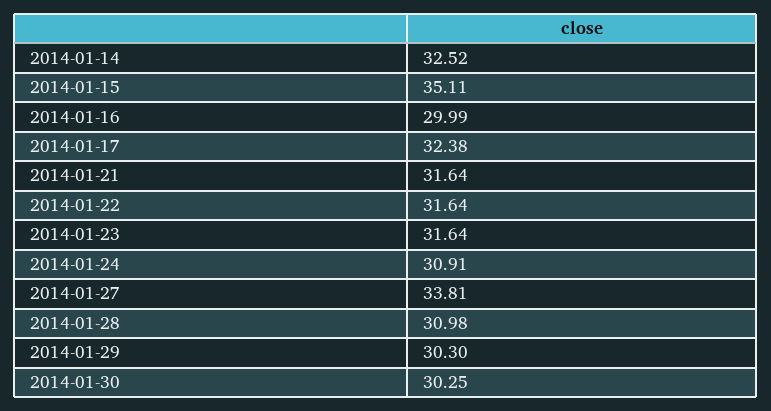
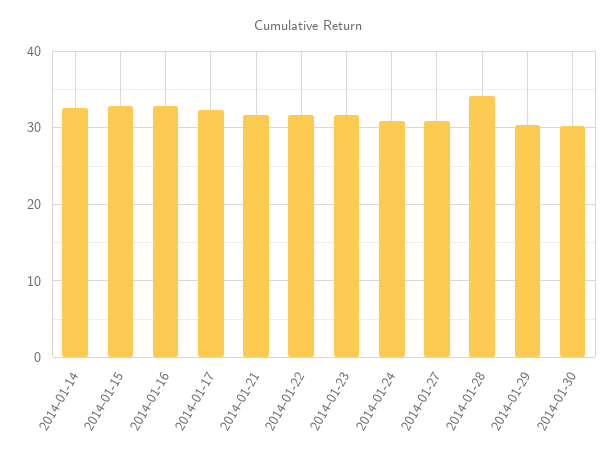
2014-01-15: 35.11 -> 33
2014-01-16: 29.99 -> 33
2014-01-27: 33.81 -> 31
2014-01-28: 30.98 -> 34

